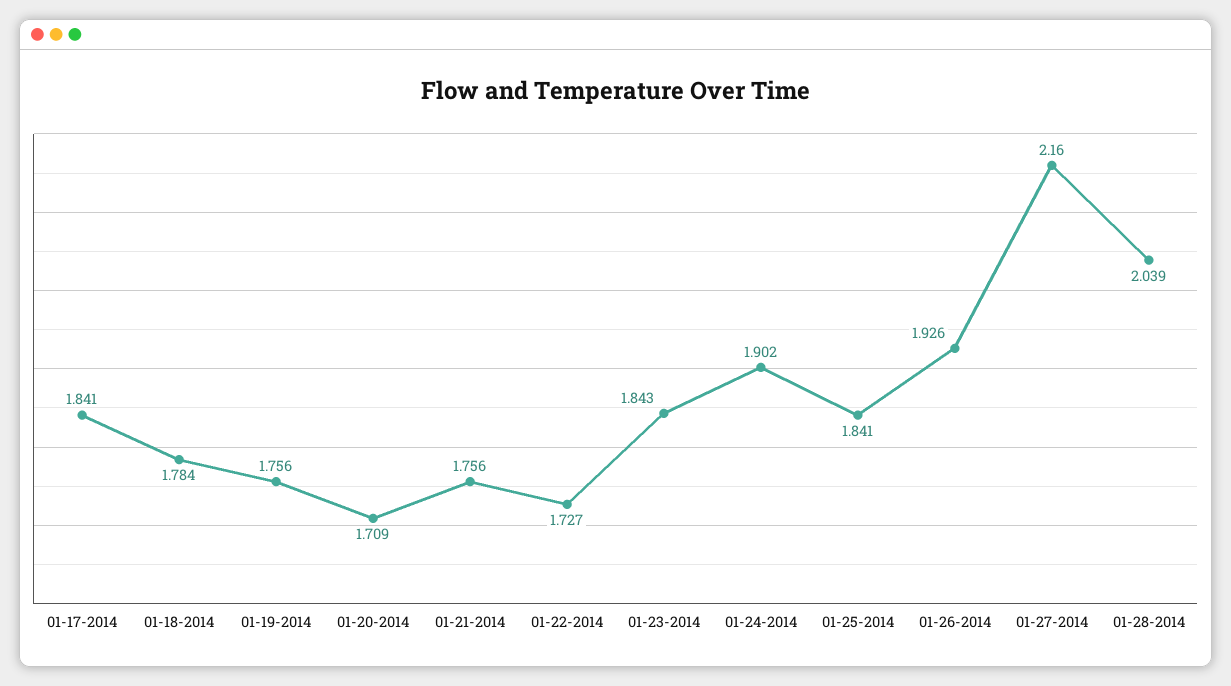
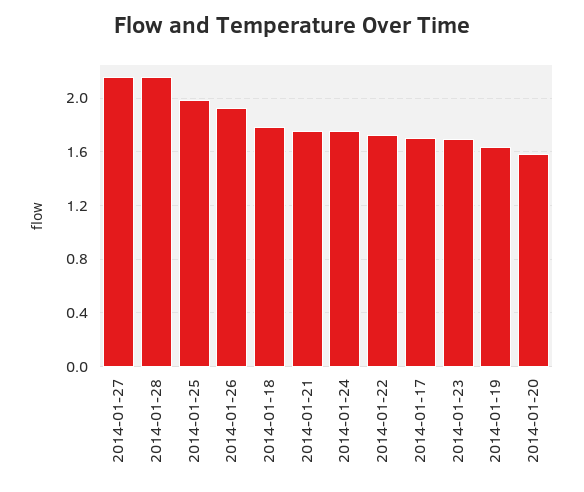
01-17-2014: 1.841 -> 1.7
01-19-2014: 1.756 -> 1.65
01-20-2014: 1.709 -> 1.6
01-23-2014: 1.843 -> 1.7
01-24-2014: 1.902 -> 1.75
01-25-2014: 1.841 -> 2
01-28-2014: 2.039 -> 2.15

